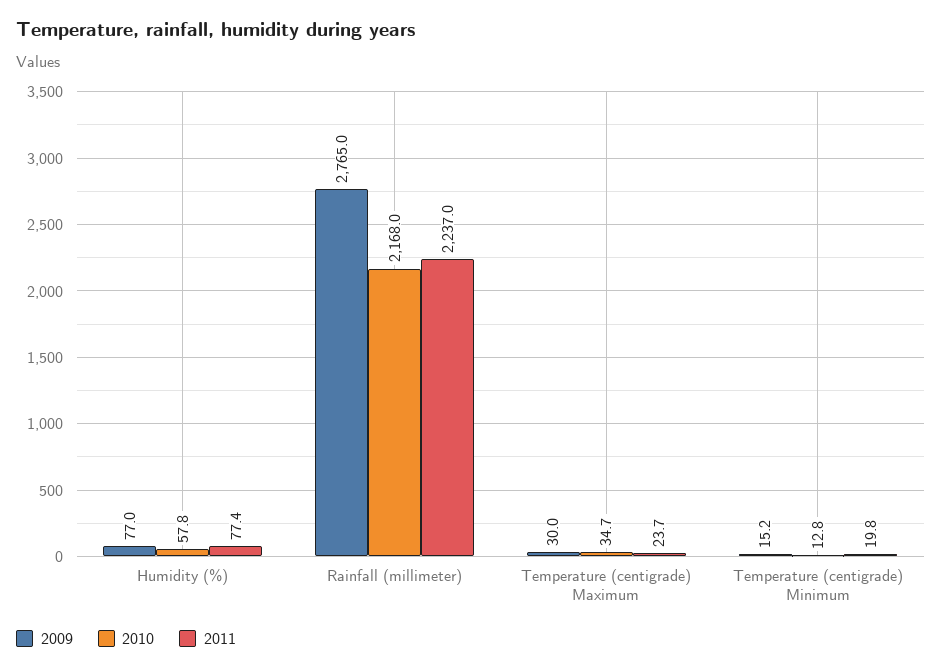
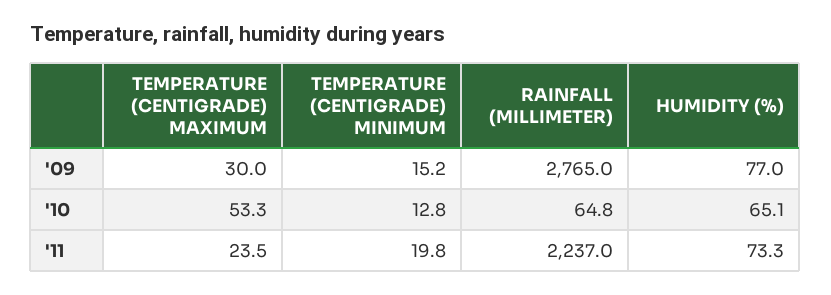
2010, Humidity (%): 57.8 -> 65.1
2011, Humidity (%): 77.4 -> 73.3
2010, Rainfall (millimeter): 2168 -> 64.8
2010, Temperature (centigrade) Maximum: 34.7 -> 53.3
2011, Temperature (centigrade) Maximum: 23.7 -> 23.5

